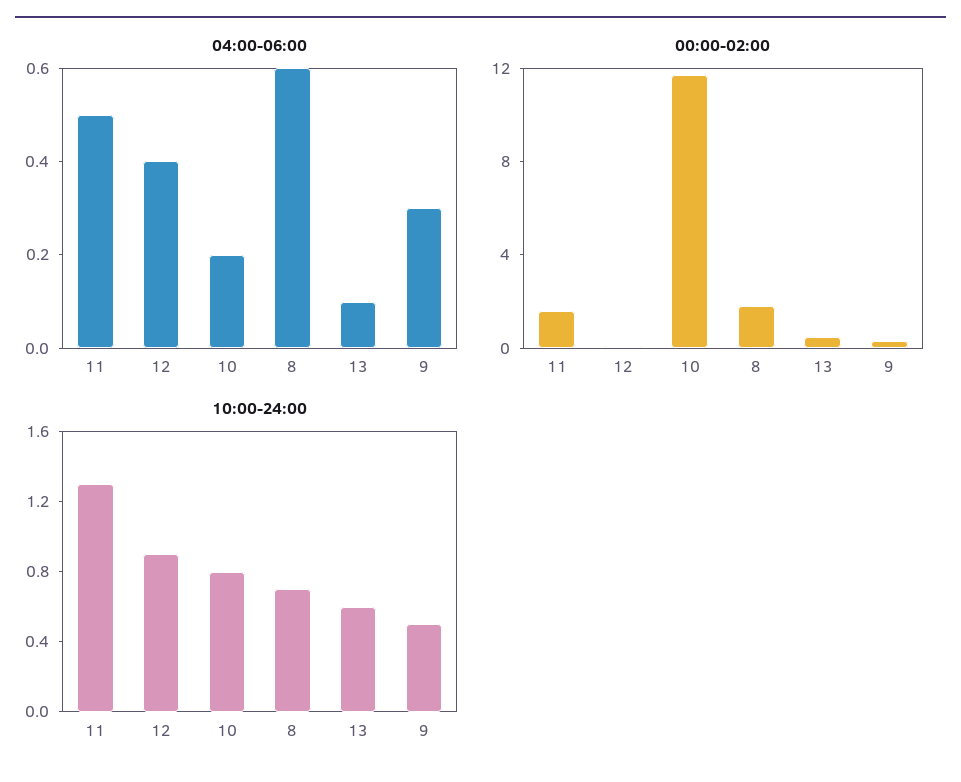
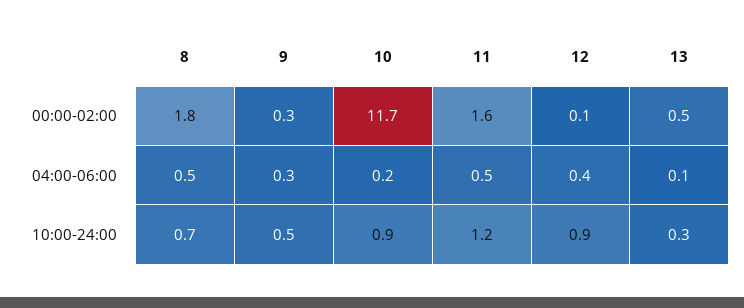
04:00-06:00, 8: 0.6 -> 0.5
10:00-24:00, 11: 1.3 -> 1.2
10:00-24:00, 10: 0.8 -> 0.9
10:00-24:00, 13: 0.6 -> 0.3

